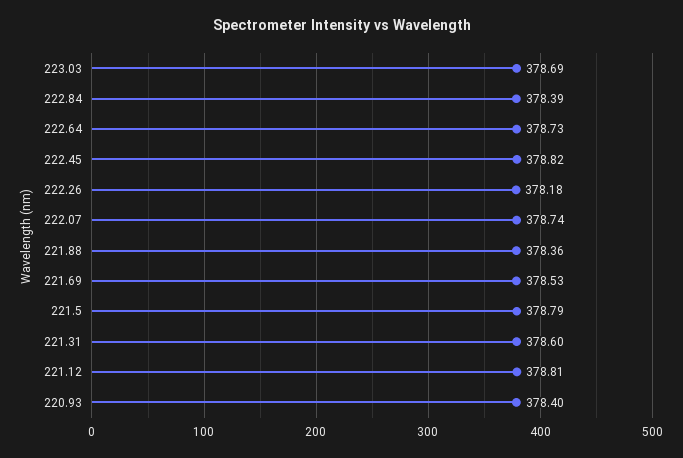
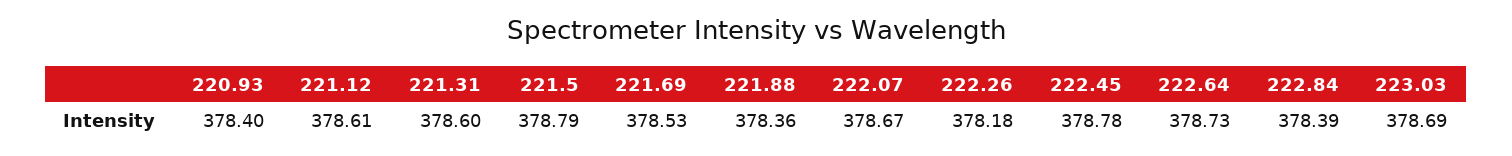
222.45: 378.82 -> 378.78
222.07: 378.74 -> 378.67
221.12: 378.81 -> 378.61

